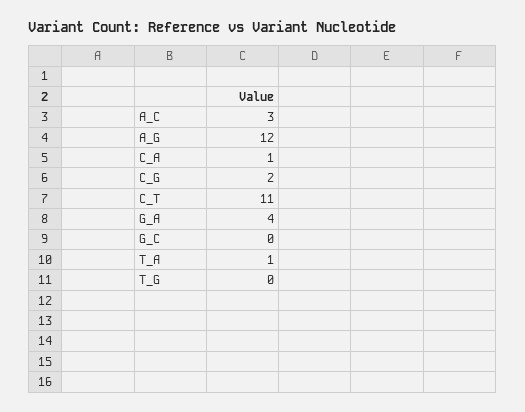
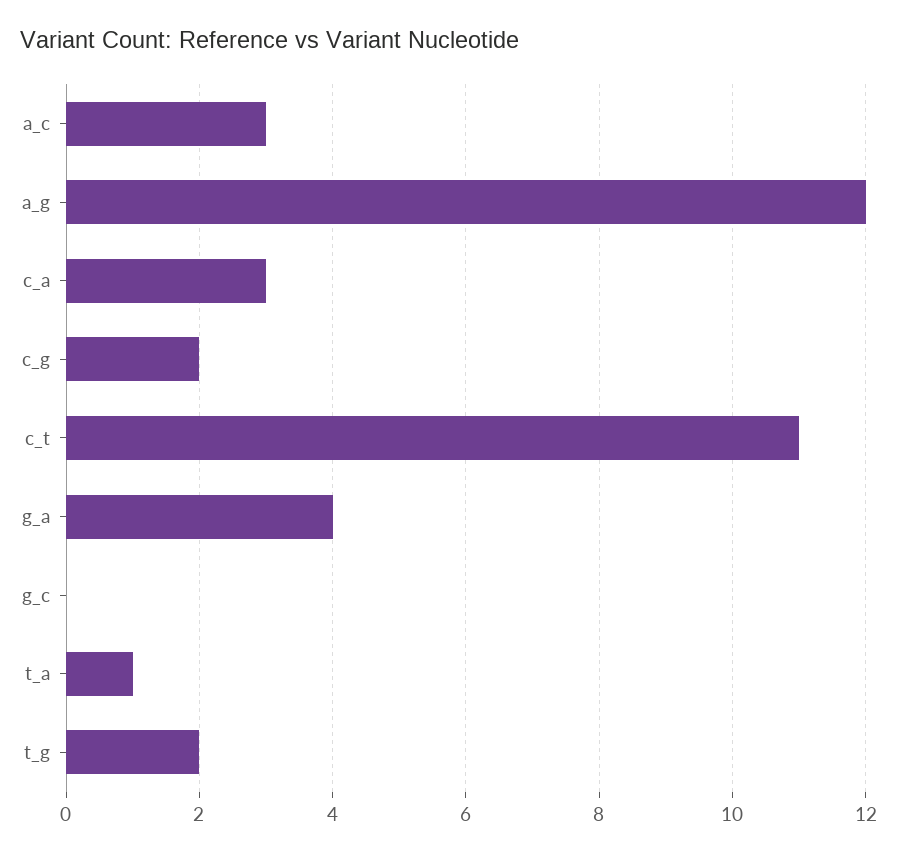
C_A: 1 -> 3
T_G: 0 -> 2

